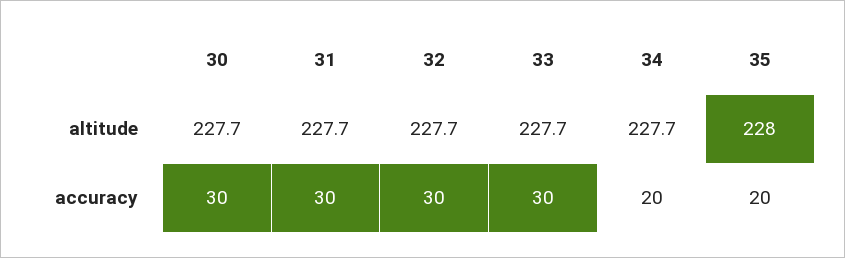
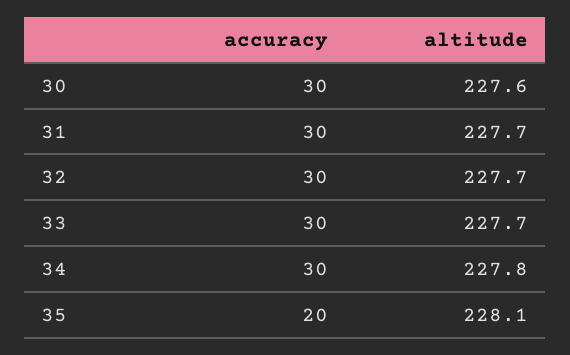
30, altitude: 227.7 -> 227.6
34, altitude: 227.7 -> 227.8
35, altitude: 228 -> 228.1
34, accuracy: 20 -> 30

